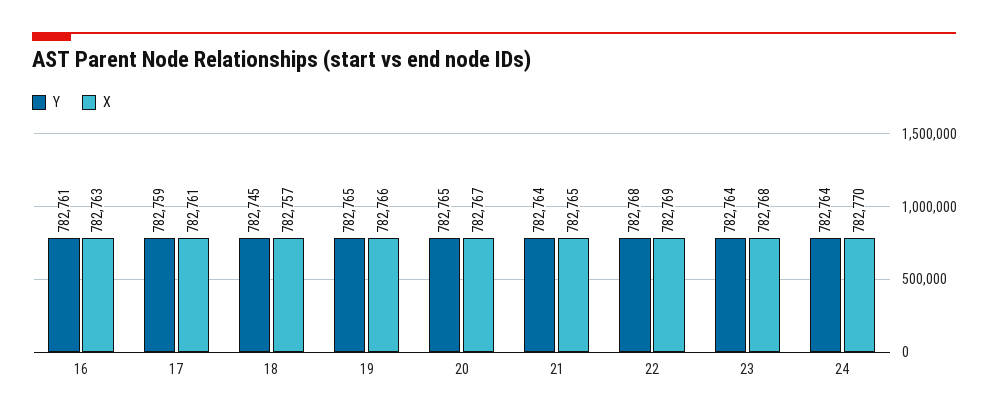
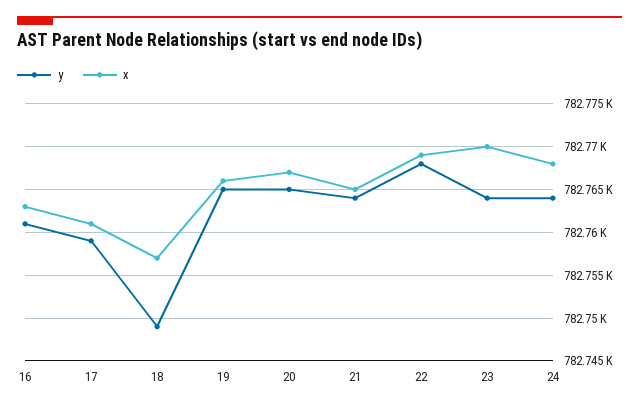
Y, 18: 782745 -> 782749
X, 23: 782768 -> 782770
X, 24: 782770 -> 782768

